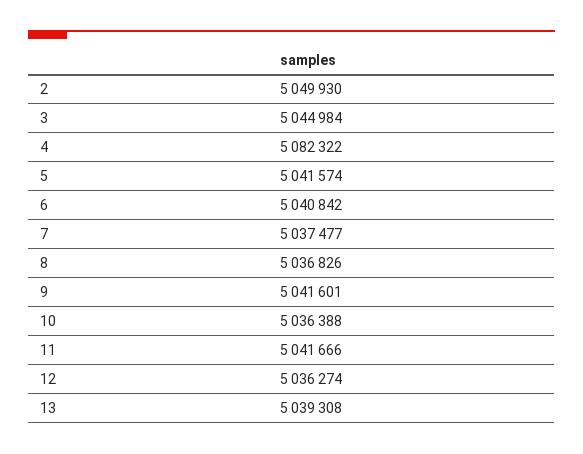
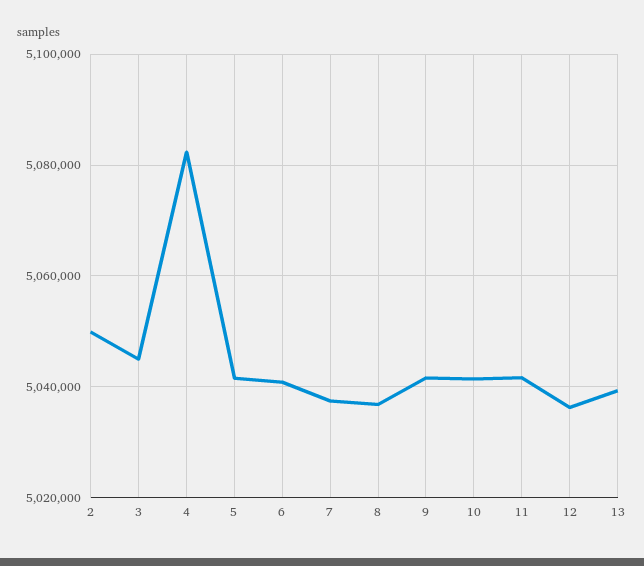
10: 5036388 -> 5042000

